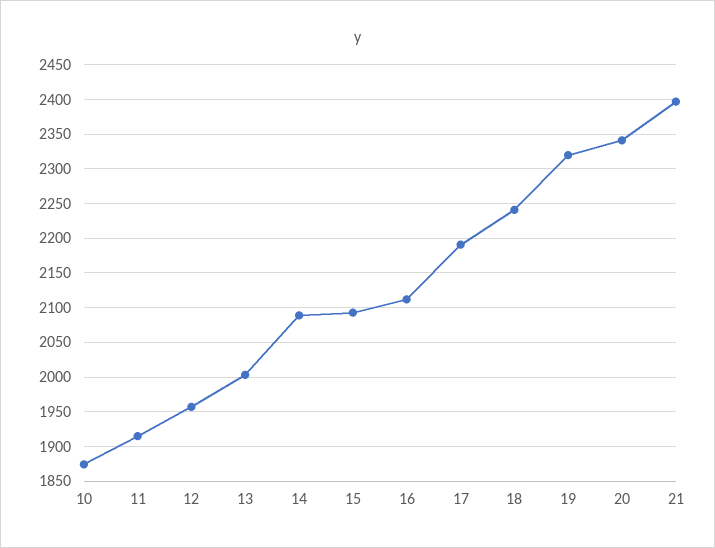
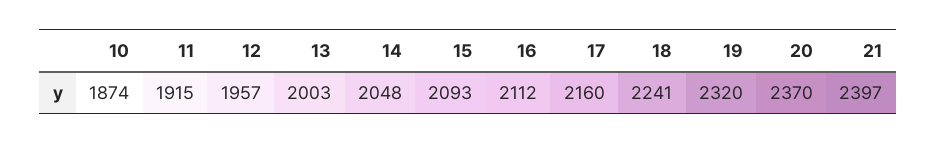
14: 2090 -> 2048
17: 2190 -> 2160
20: 2340 -> 2370

